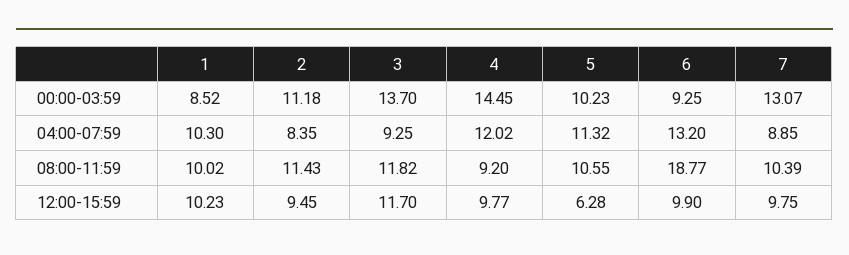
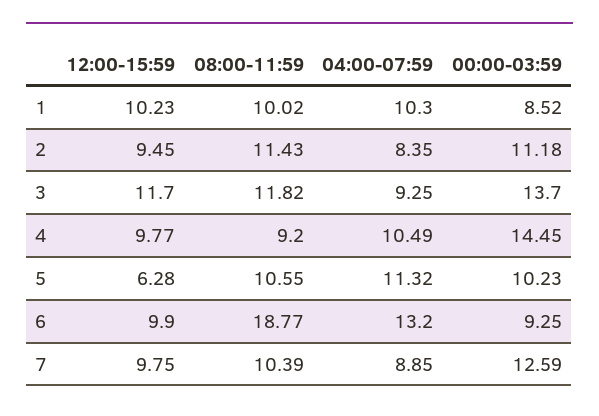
7, 00:00-03:59: 13.07 -> 12.59
4, 04:00-07:59: 12.02 -> 10.49

